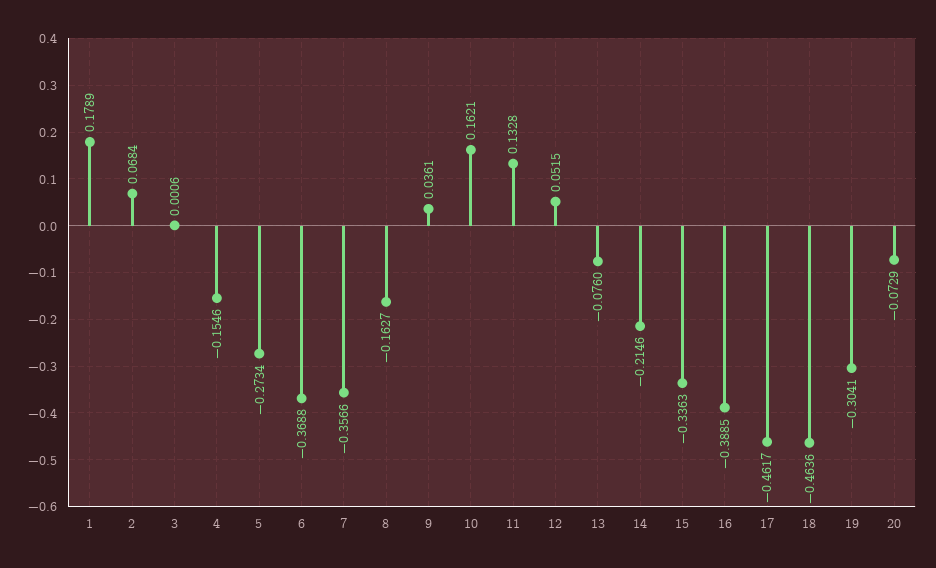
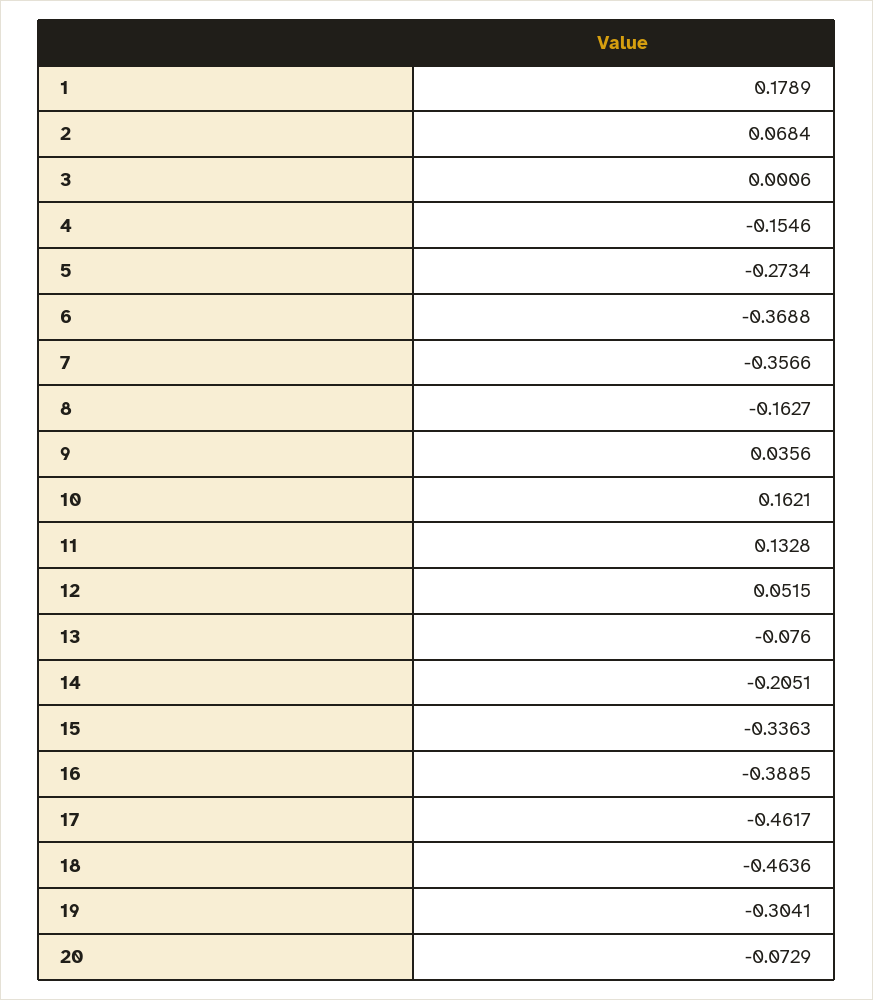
9: 0.0361 -> 0.0356
14: -0.2146 -> -0.2051

